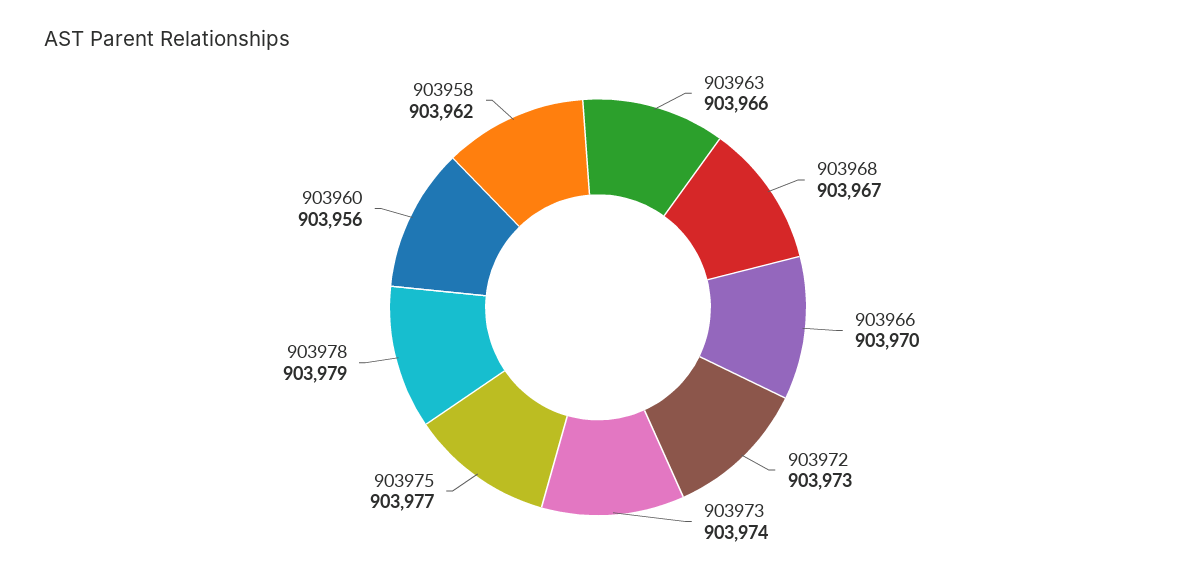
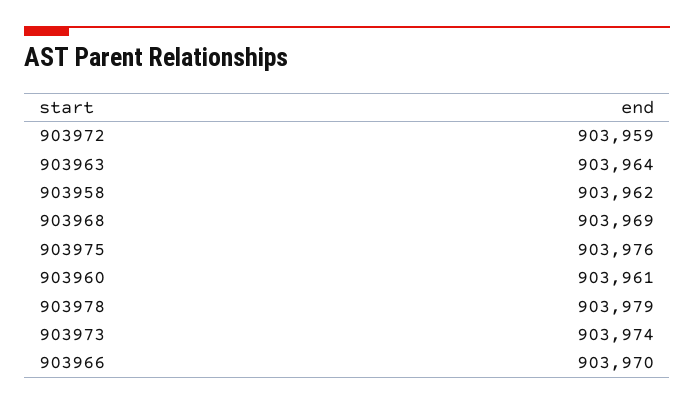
903963: 903966 -> 903964
903968: 903967 -> 903969
903972: 903973 -> 903959
903975: 903977 -> 903976
903960: 903956 -> 903961

